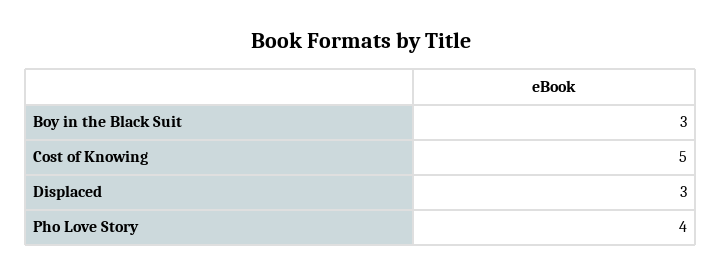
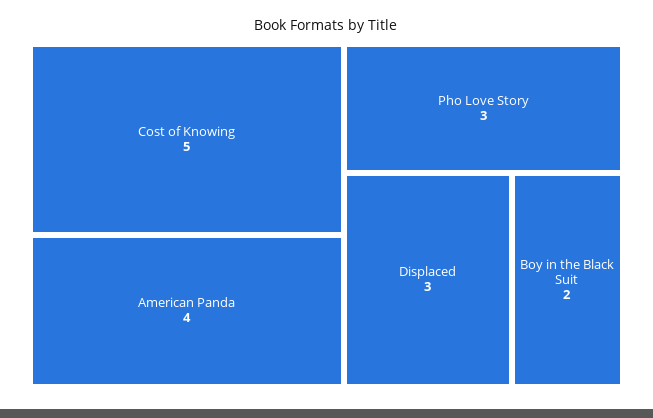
Boy in the Black Suit: 3 -> 2
Pho Love Story: 4 -> 3
American Panda: none -> 4

